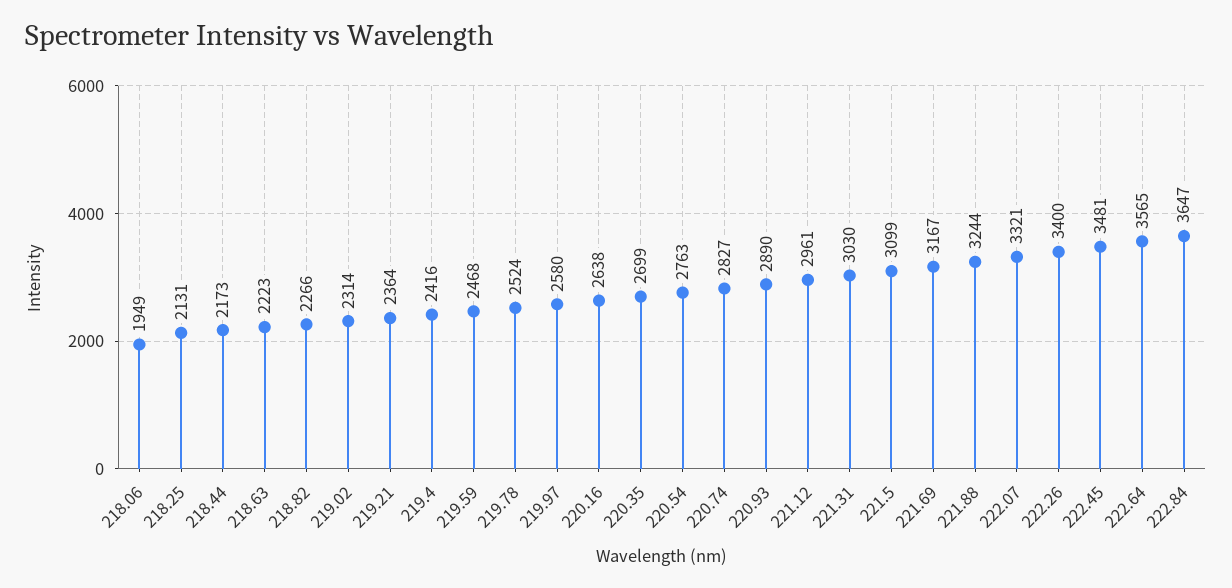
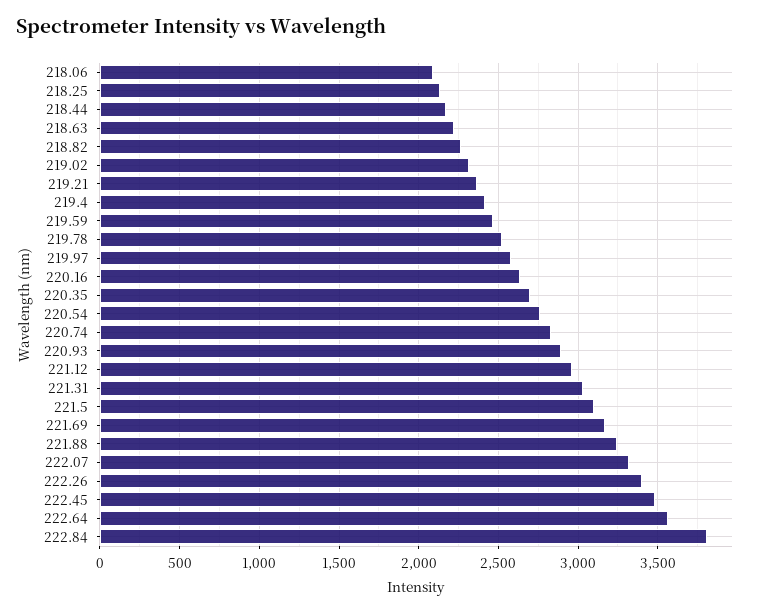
218.06: 1949 -> 2100
222.84: 3647 -> 3800

